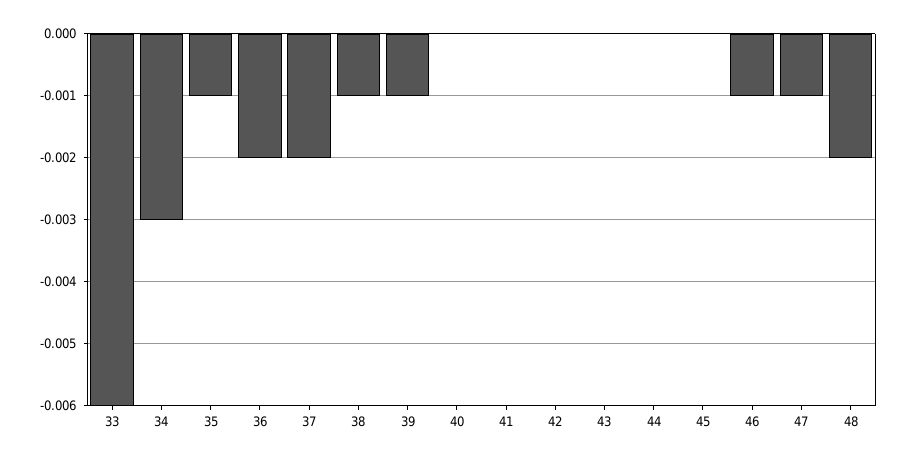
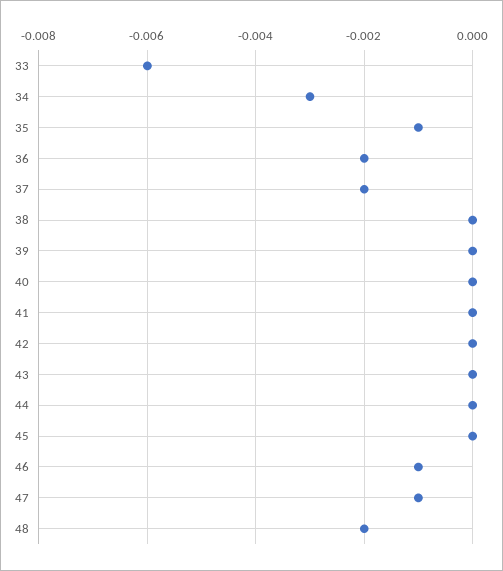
38: -0.001 -> 0
39: -0.001 -> 0

